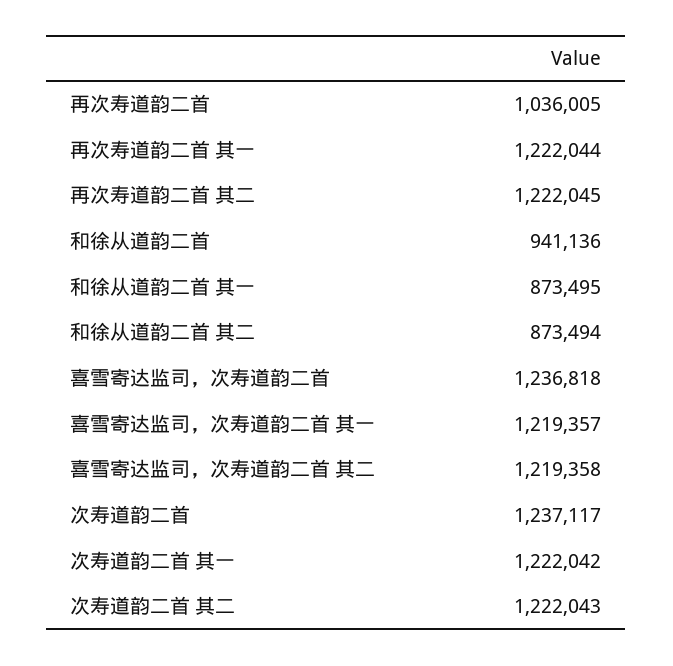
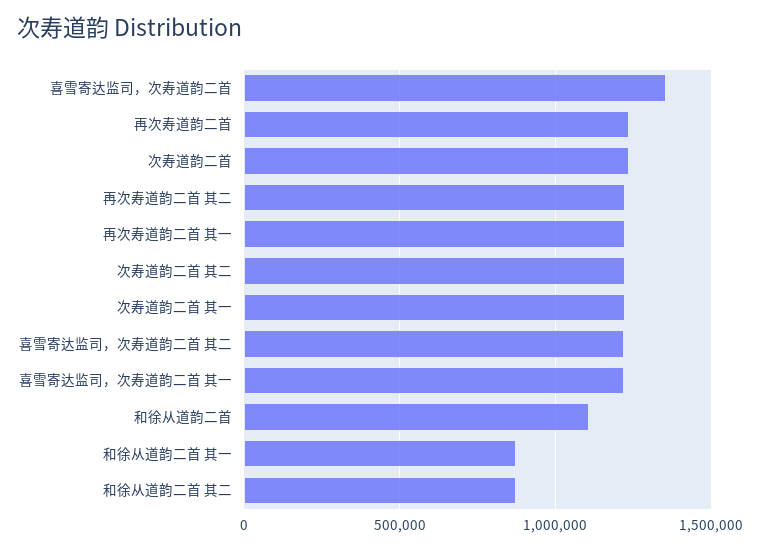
再次寿道韵二首: 1036005 -> 1250000
和徐从道韵二首: 941136 -> 1100000
喜雪寄达监司，次寿道韵二首: 1236818 -> 1350000

